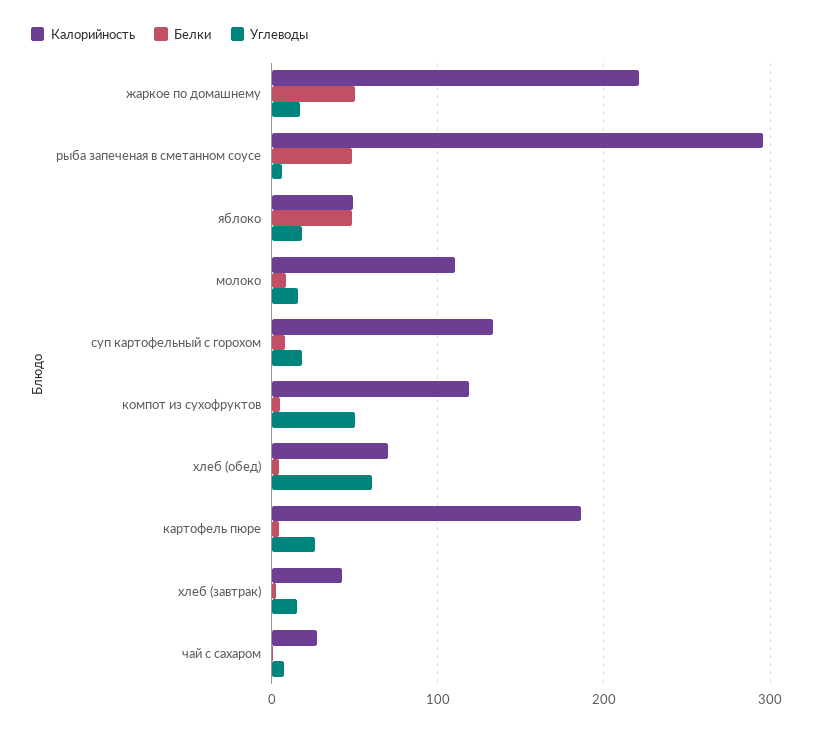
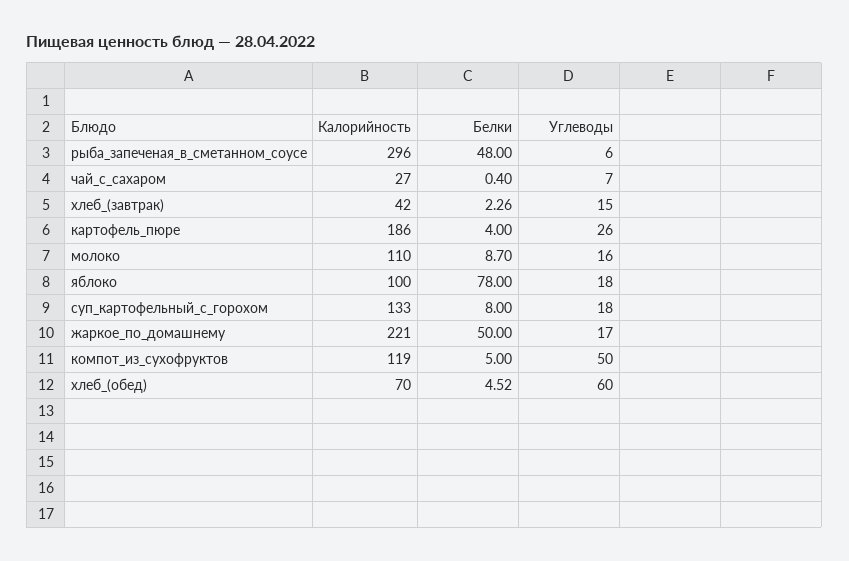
Калорийность, яблоко: 50 -> 100
Белки, яблоко: 50 -> 78

